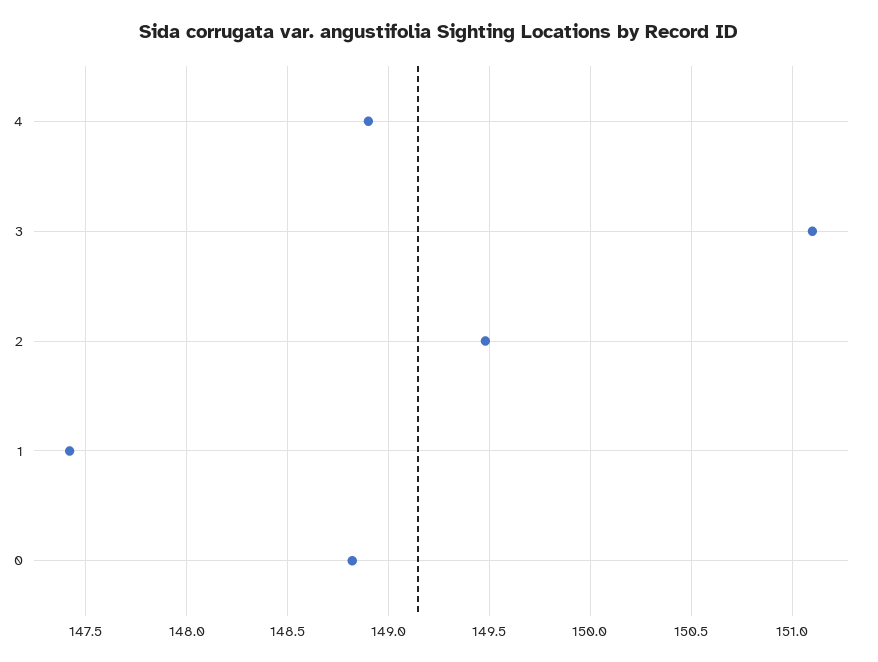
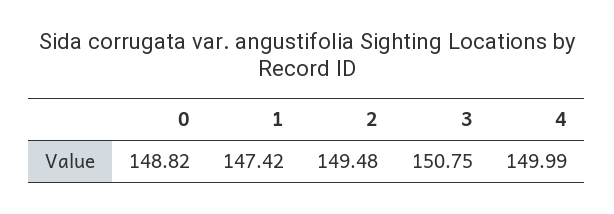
4: 148.9 -> 149.99
3: 151.1 -> 150.75

